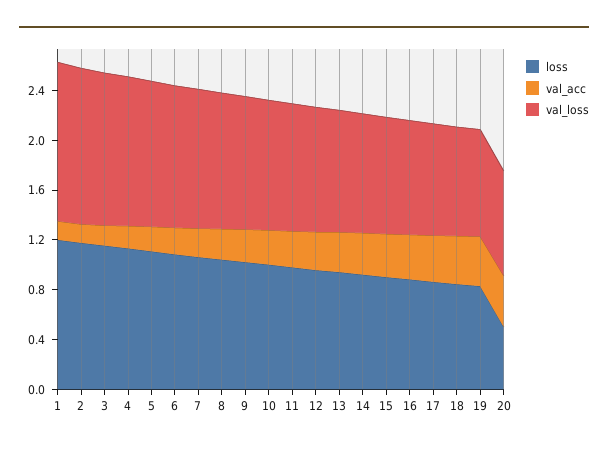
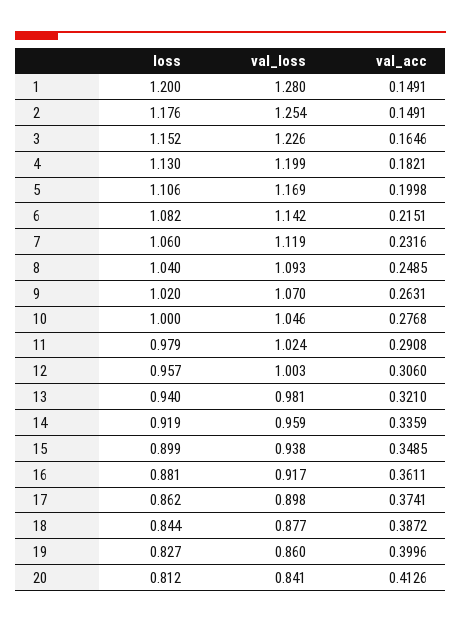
loss, 20: 0.5 -> 0.812

